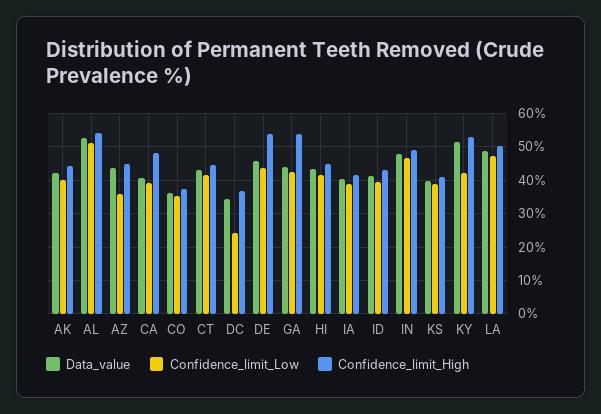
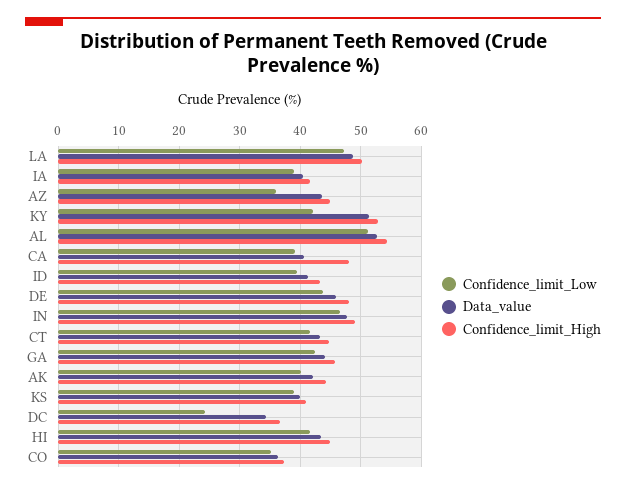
Confidence_limit_High, DE: 54 -> 48
Confidence_limit_High, GA: 54 -> 46

